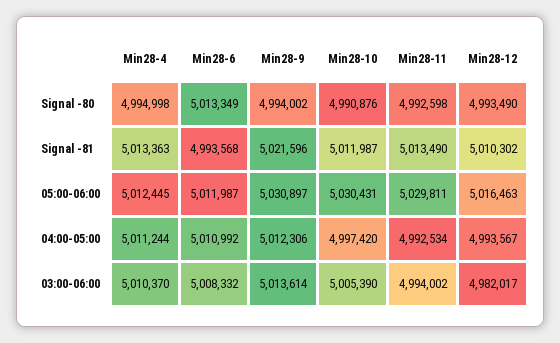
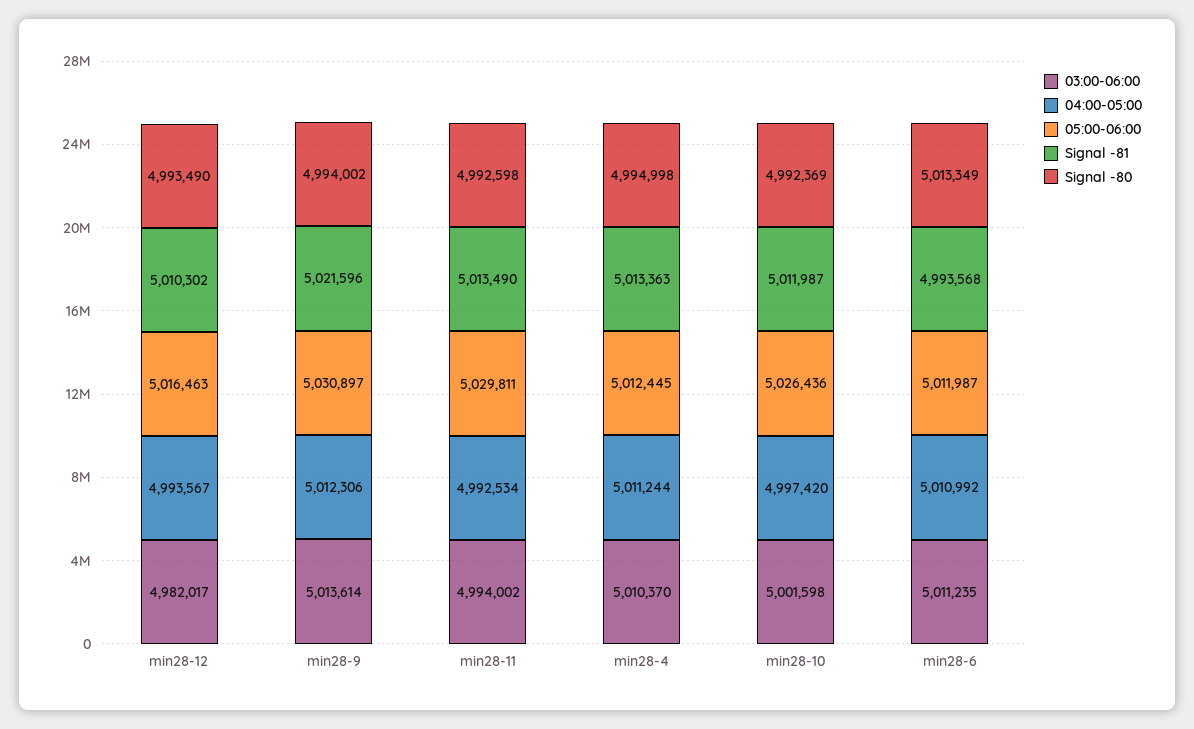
Signal -80, Min28-10: 4990876 -> 4992369
05:00-06:00, Min28-10: 5030431 -> 5026436
03:00-06:00, Min28-6: 5008332 -> 5011235
03:00-06:00, Min28-10: 5005390 -> 5001598

